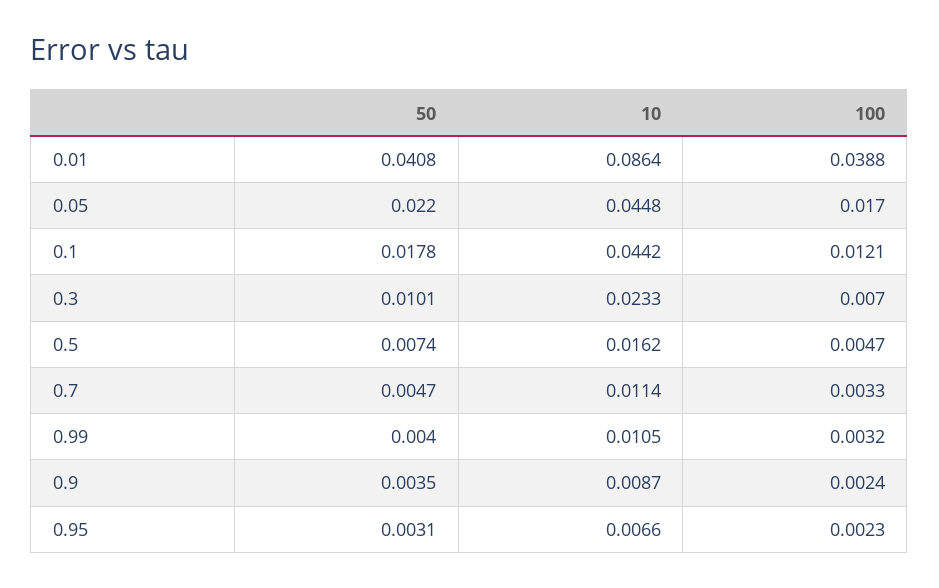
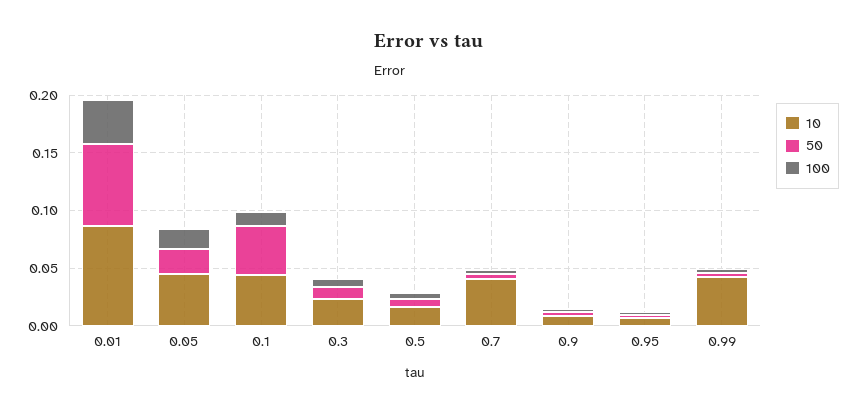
50, 0.01: 0.0408 -> 0.07
50, 0.1: 0.0178 -> 0.04
10, 0.7: 0.0114 -> 0.04
10, 0.99: 0.0105 -> 0.04

